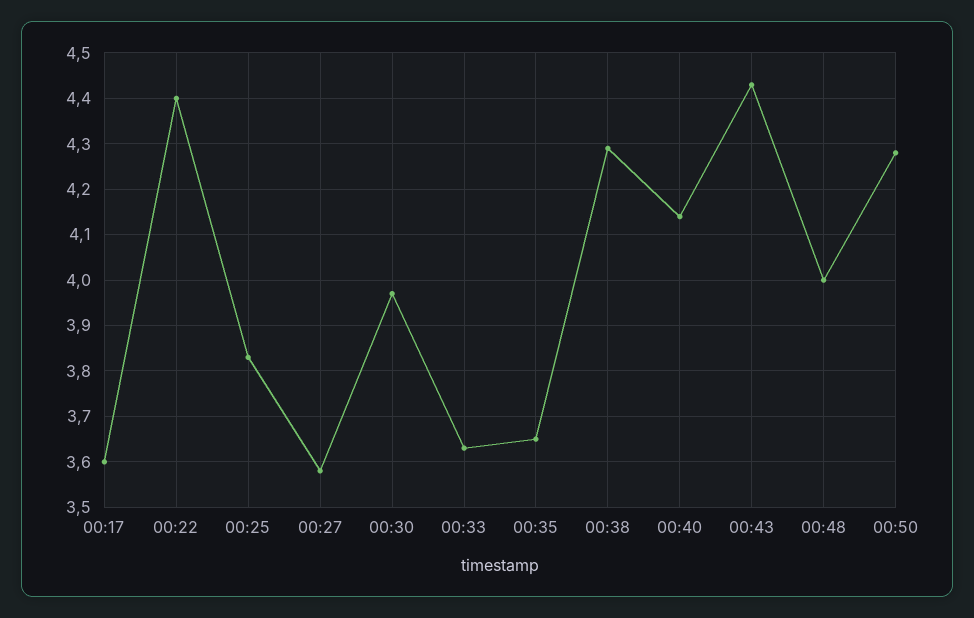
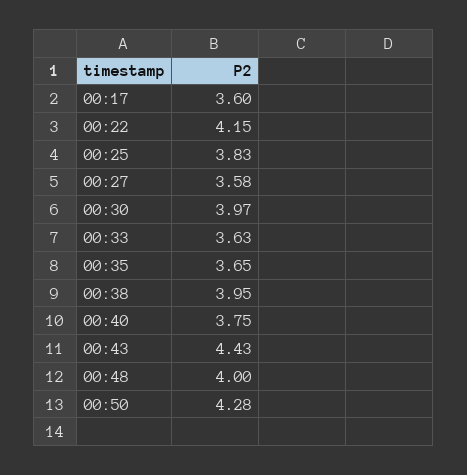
00:22: 4.4 -> 4.15
00:38: 4.3 -> 3.95
00:40: 4.15 -> 3.75

